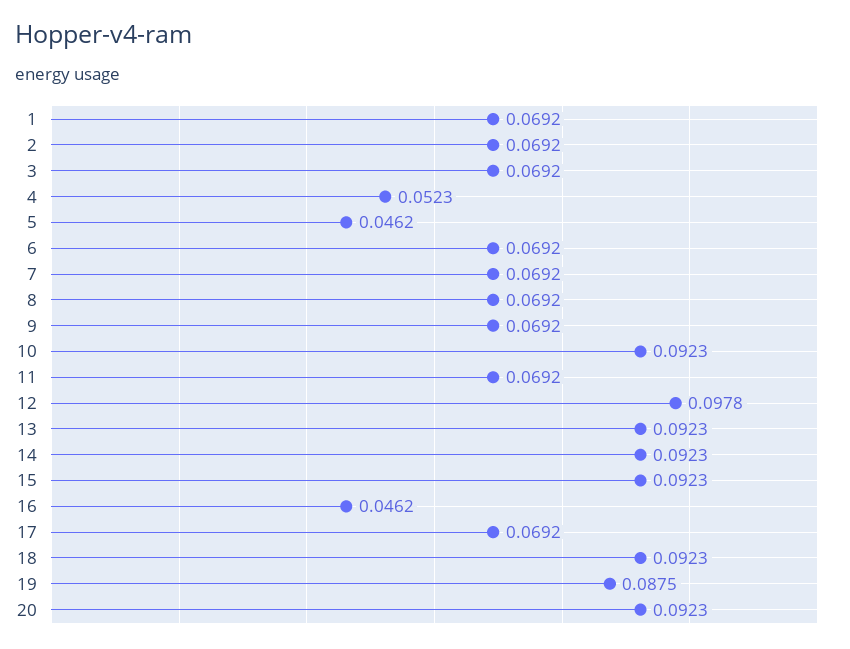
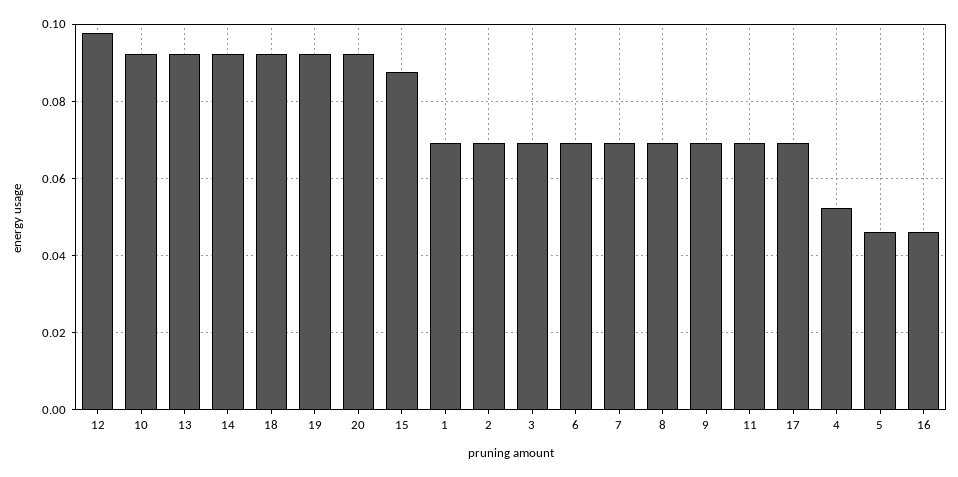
15: 0.0923 -> 0.088
19: 0.0875 -> 0.092

